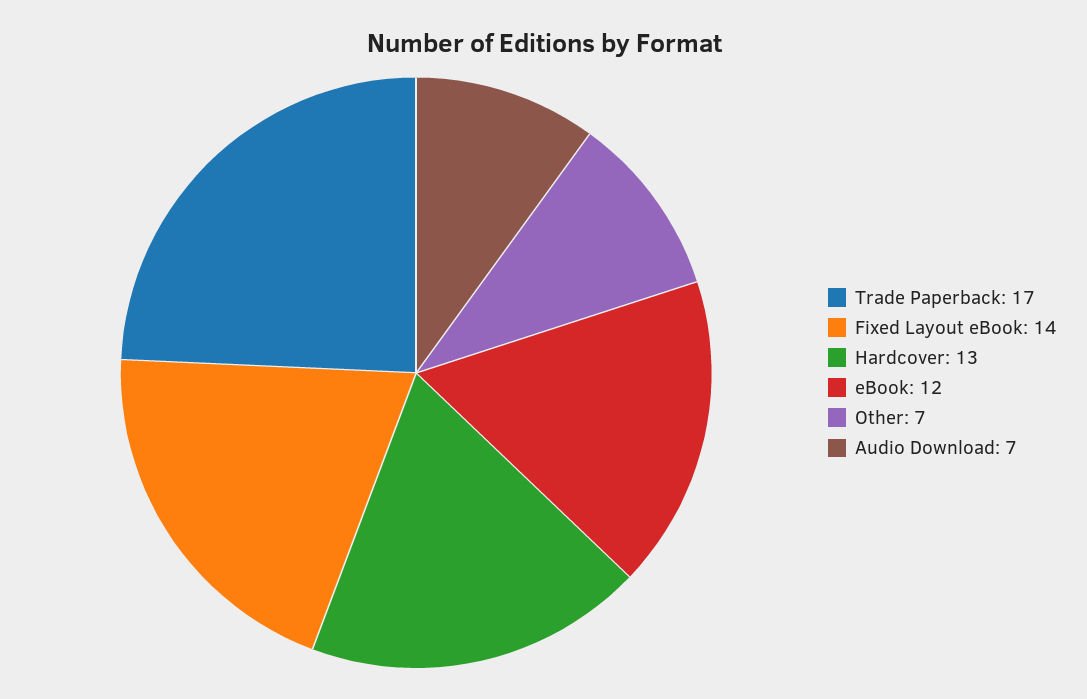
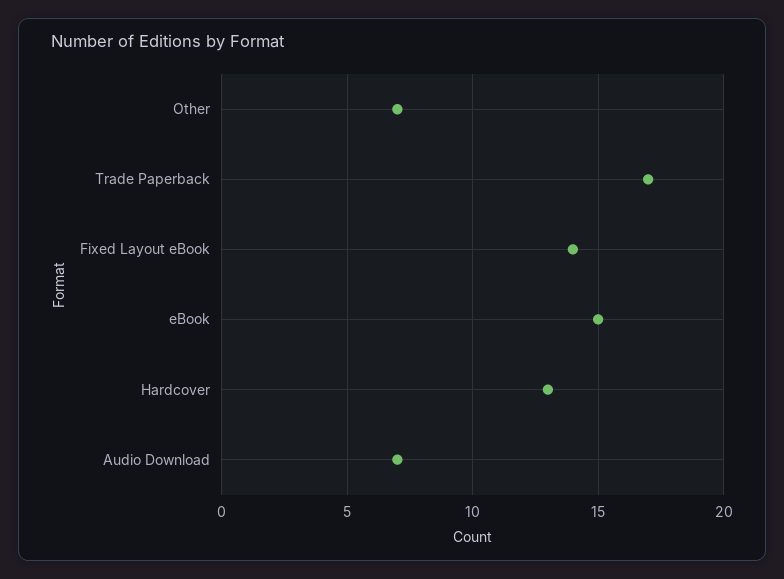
eBook: 12 -> 15

